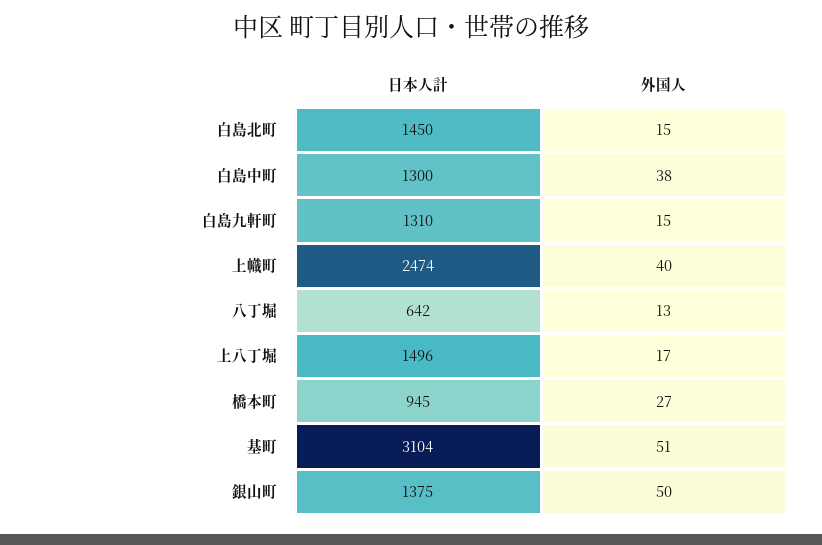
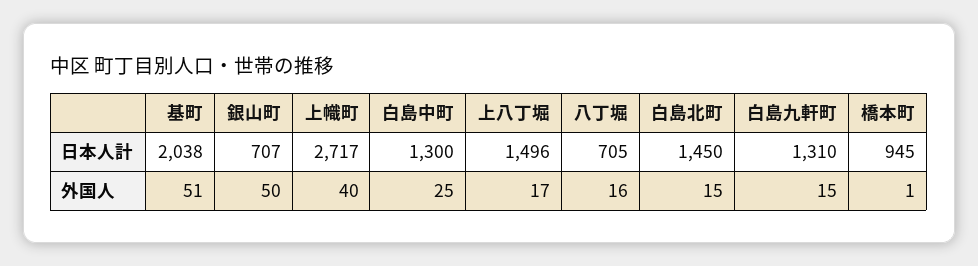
外国人, 白島中町: 38 -> 25
日本人計, 上幟町: 2474 -> 2717
日本人計, 八丁堀: 642 -> 705
外国人, 八丁堀: 13 -> 16
外国人, 橋本町: 27 -> 1
日本人計, 基町: 3104 -> 2038
日本人計, 銀山町: 1375 -> 707

